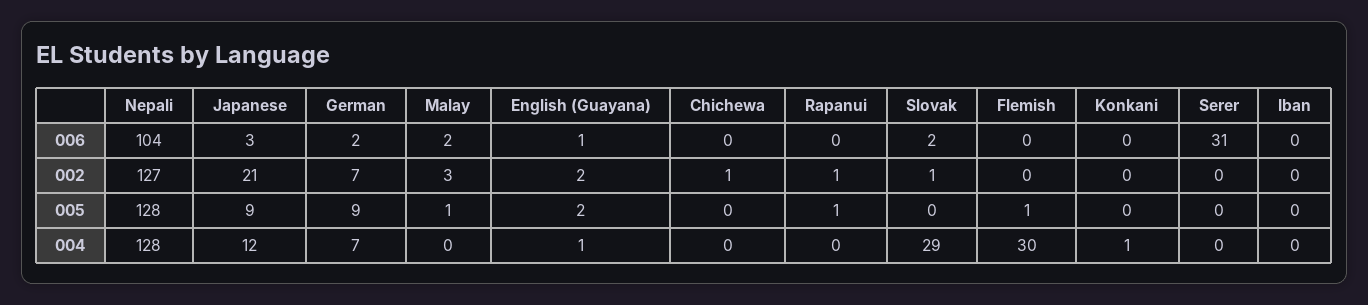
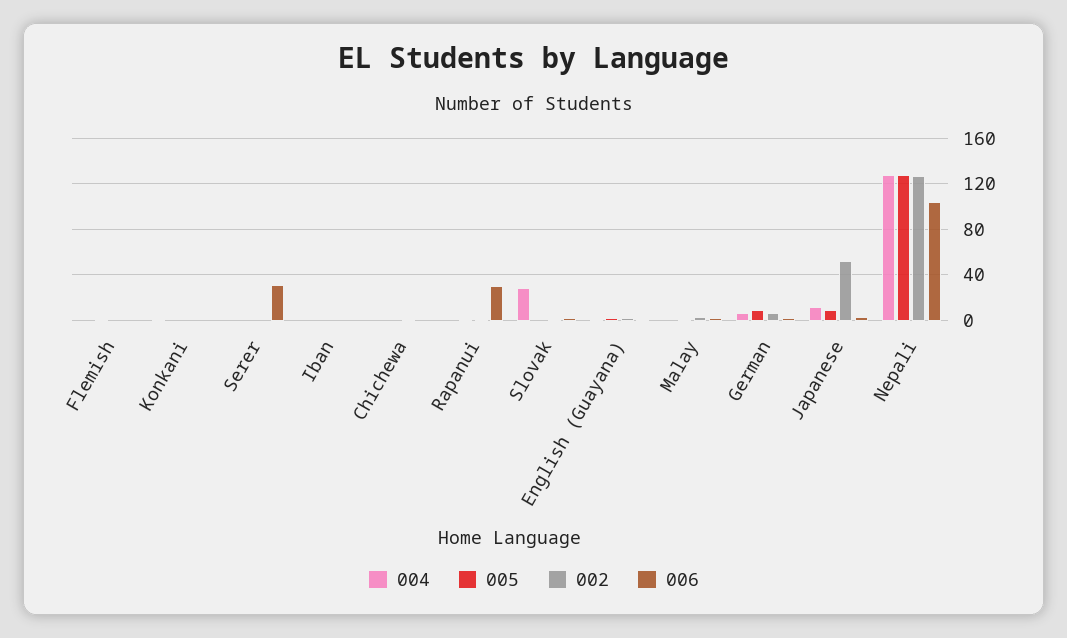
006, Rapanui: 0 -> 30
002, Japanese: 21 -> 50
004, Flemish: 30 -> 0

